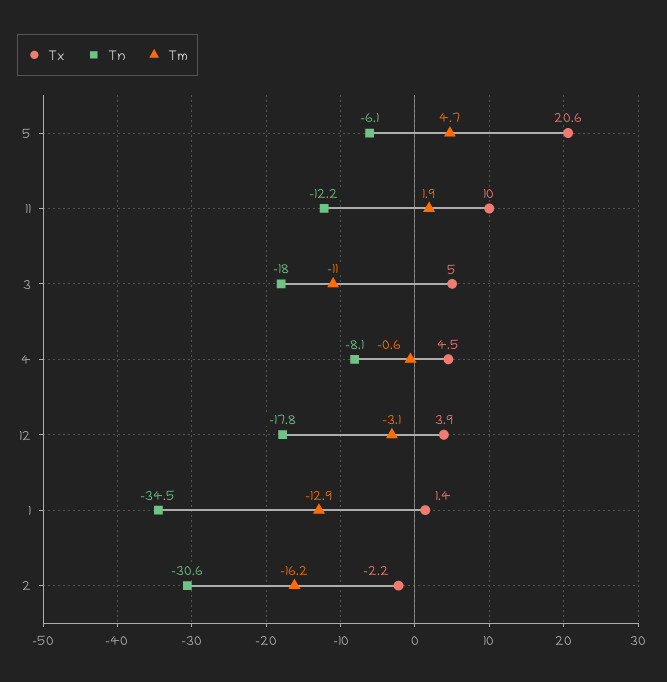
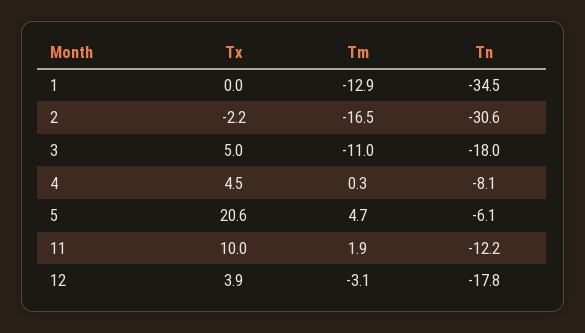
Tm, 4: -0.6 -> 0.3
Tx, 1: 1.4 -> 0
Tm, 2: -16.2 -> -16.5

